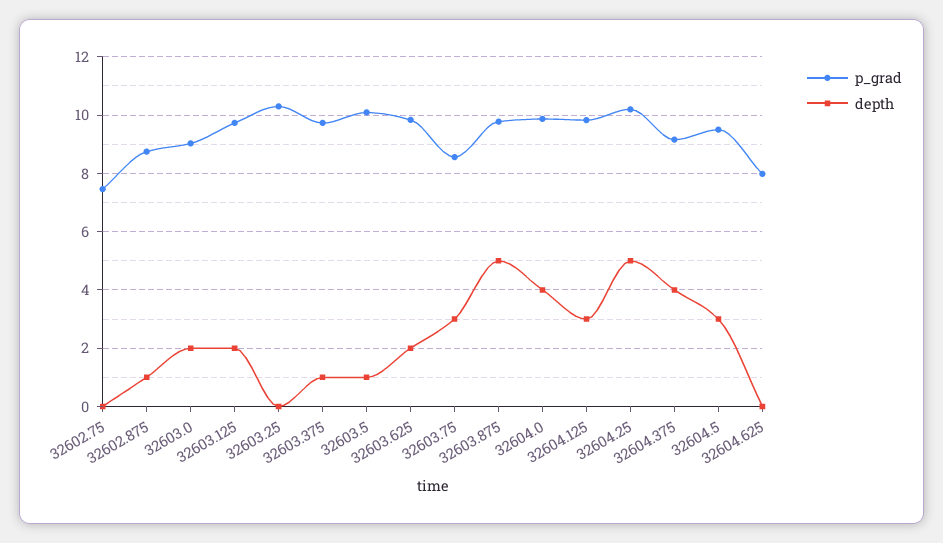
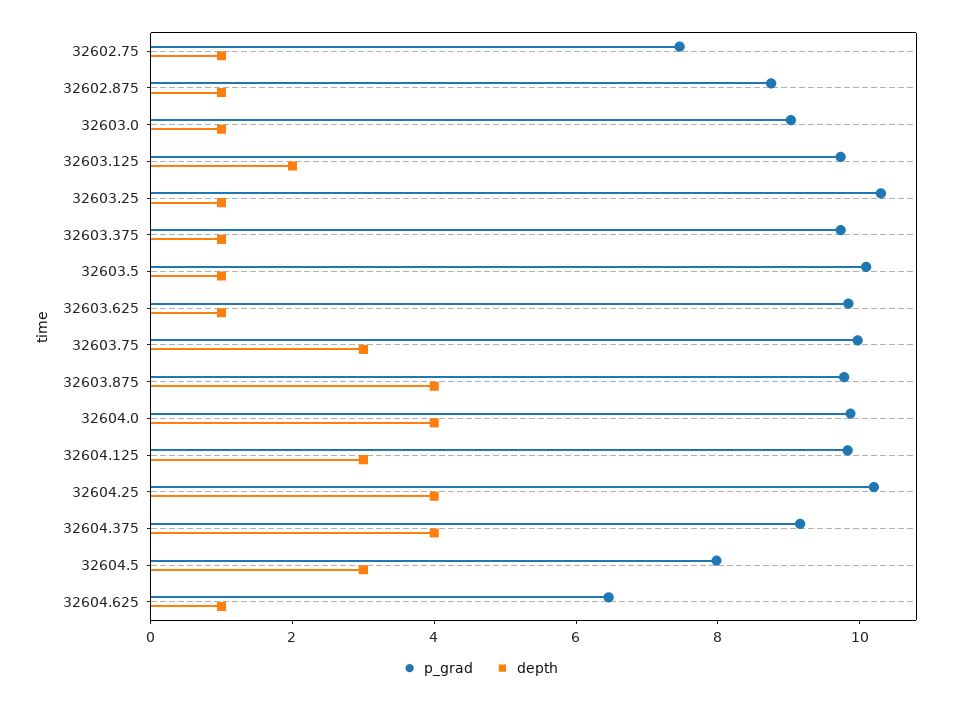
depth, 32602.75: 0 -> 1
depth, 32603.0: 2 -> 1
depth, 32603.25: 0 -> 1
depth, 32603.625: 2 -> 1
p_grad, 32603.75: 8.5 -> 10
depth, 32603.875: 5 -> 4
depth, 32604.25: 5 -> 4
p_grad, 32604.5: 9.5 -> 8
p_grad, 32604.625: 8 -> 6.5
depth, 32604.625: 0 -> 1

